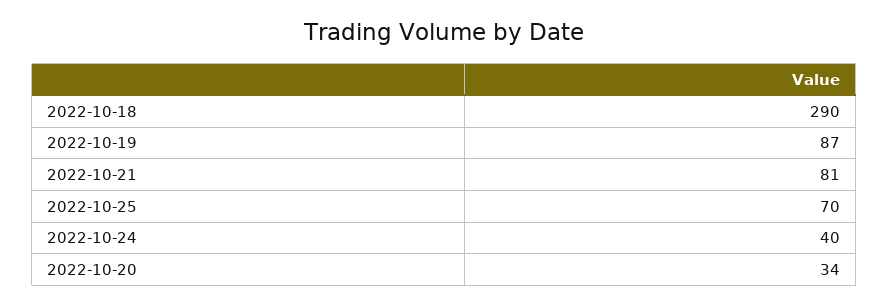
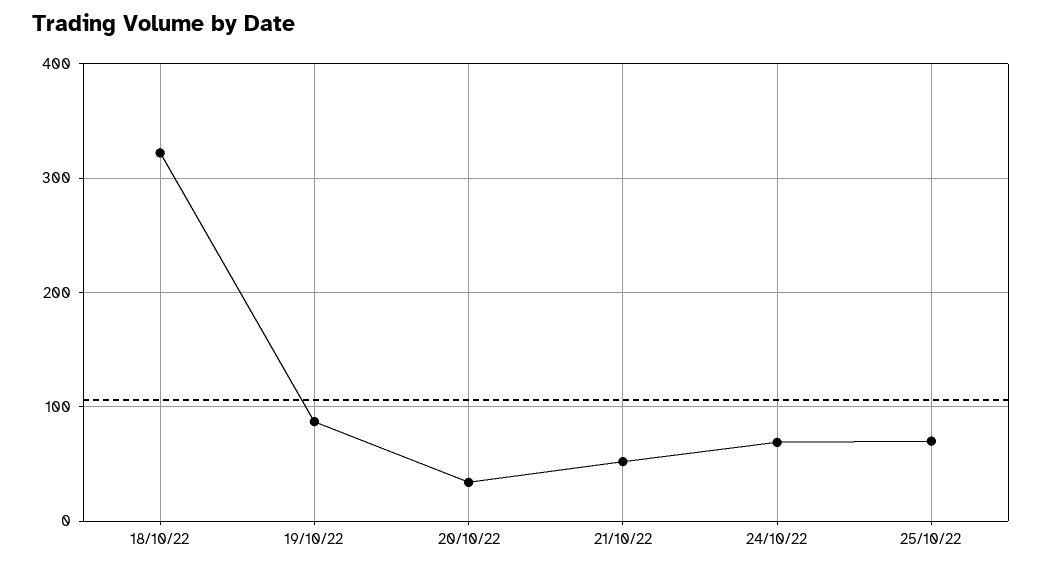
2022-10-18: 290 -> 320
2022-10-21: 81 -> 50
2022-10-24: 40 -> 70

